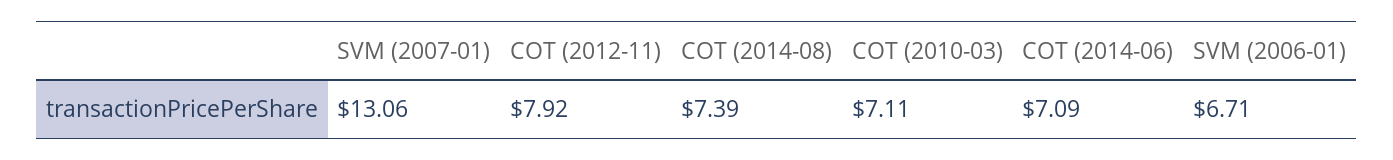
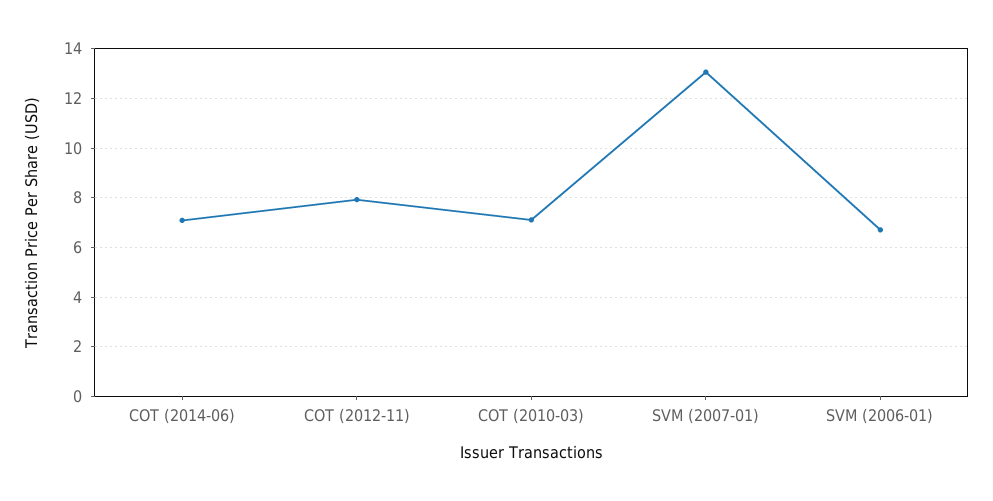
COT (2014-08): 7.39 -> none

